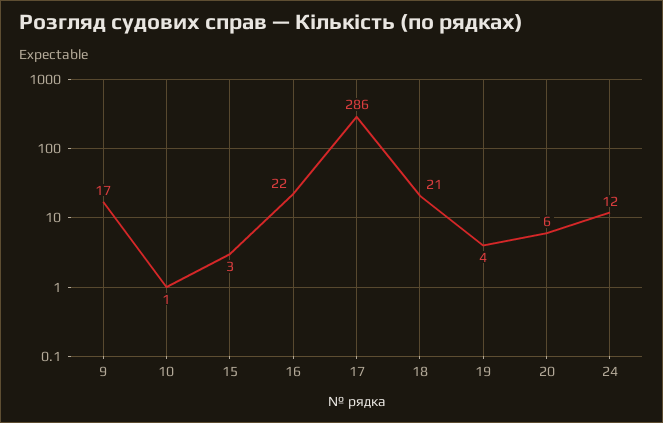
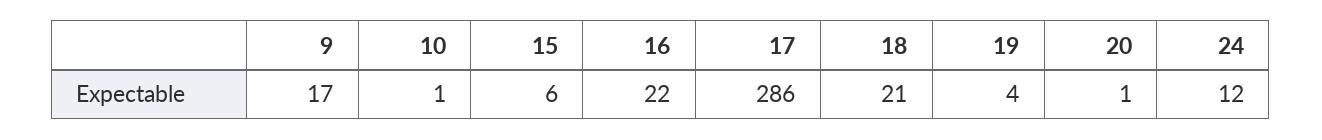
15: 3 -> 6
20: 6 -> 1

